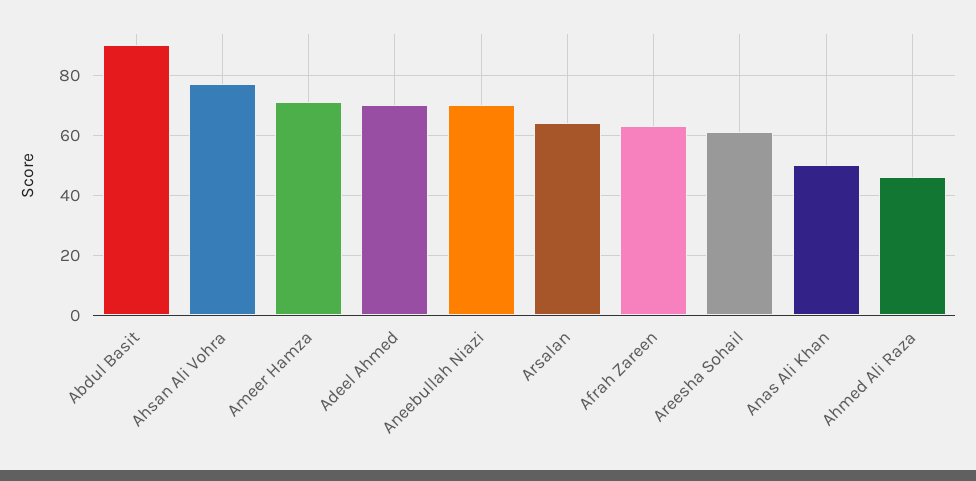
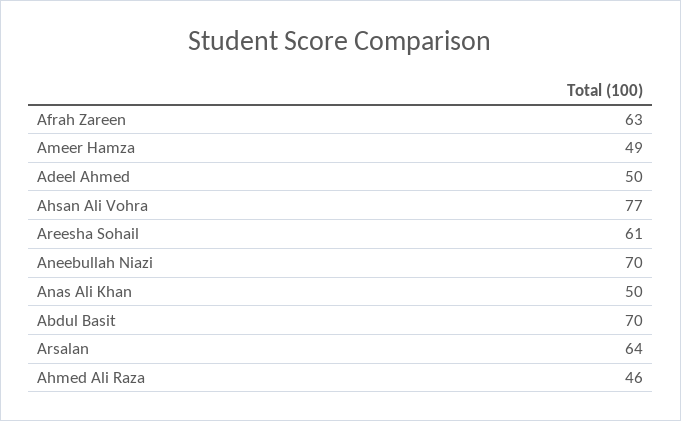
Abdul Basit: 90 -> 70
Ameer Hamza: 70 -> 49
Adeel Ahmed: 70 -> 50

